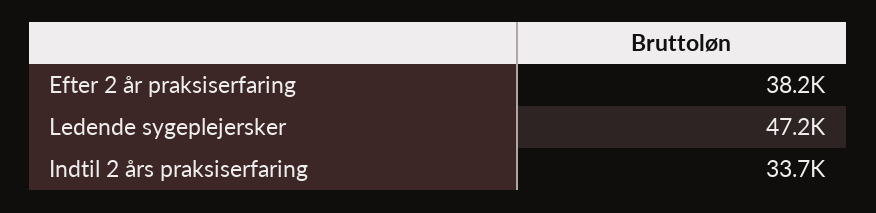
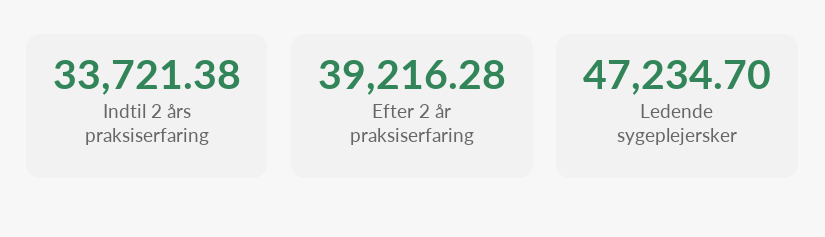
Efter 2 år praksiserfaring: 38200 -> 39216.28

